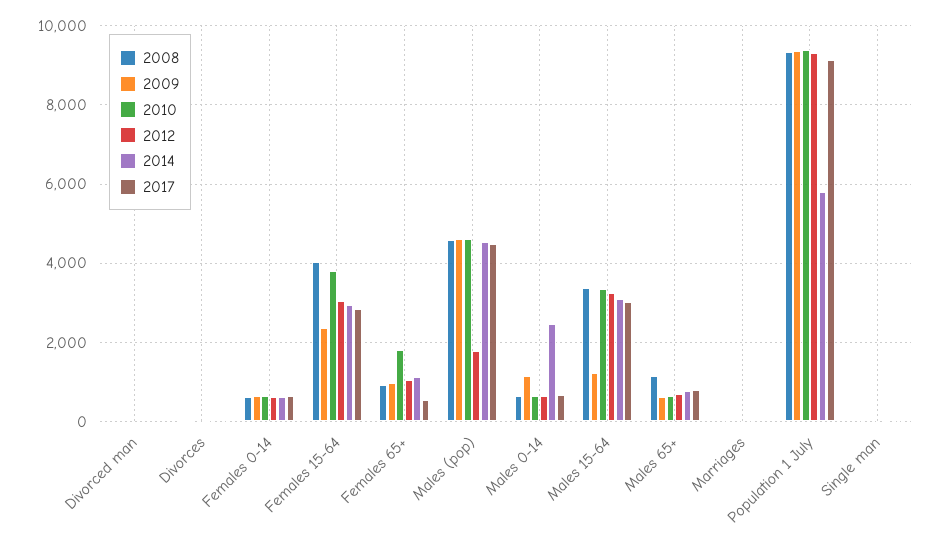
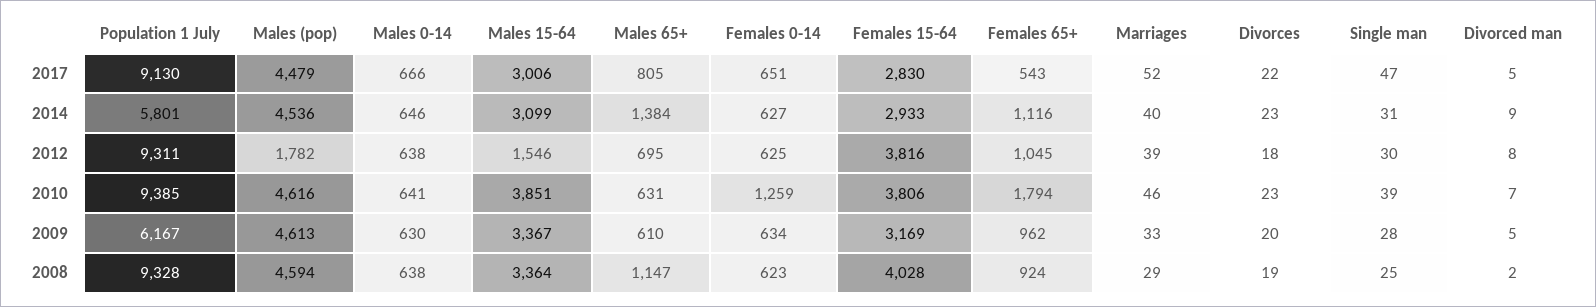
2010, Females 0-14: 600 -> 1259
2009, Females 15-64: 2400 -> 3169
2012, Females 15-64: 3000 -> 3816
2009, Males 0-14: 1200 -> 630
2014, Males 0-14: 2400 -> 646
2009, Males 15-64: 1200 -> 3367
2010, Males 15-64: 3400 -> 3851
2012, Males 15-64: 3200 -> 1546
2014, Males 65+: 800 -> 1384
2009, Population 1 July: 9400 -> 6167

